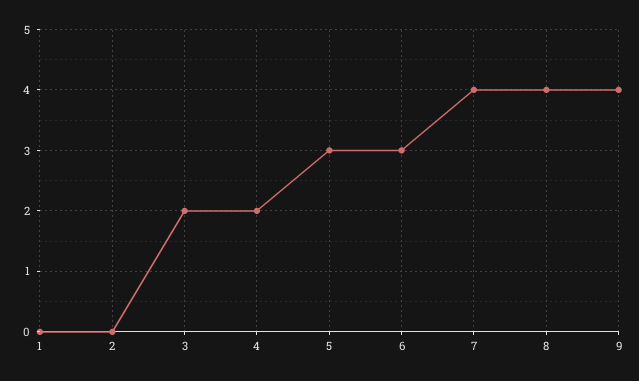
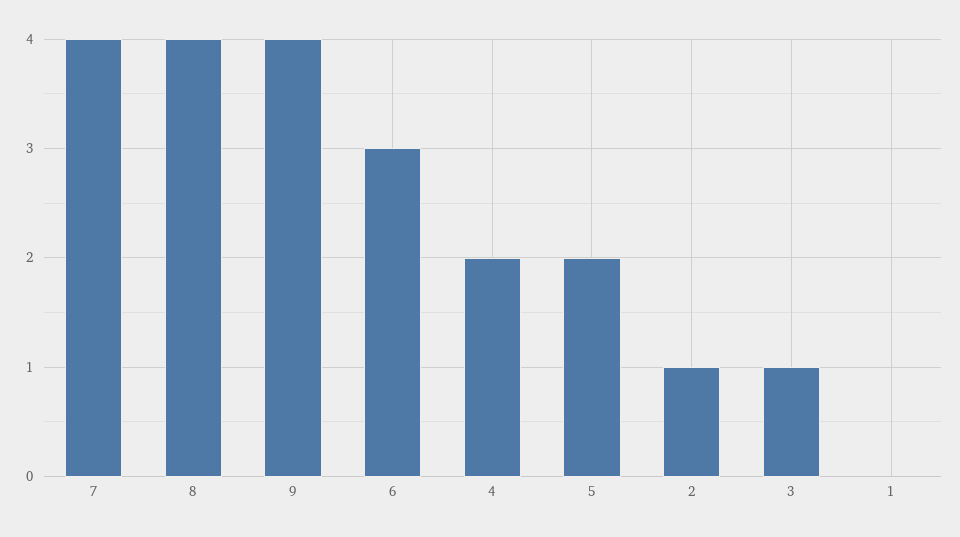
2: 0 -> 1
3: 2 -> 1
5: 3 -> 2

